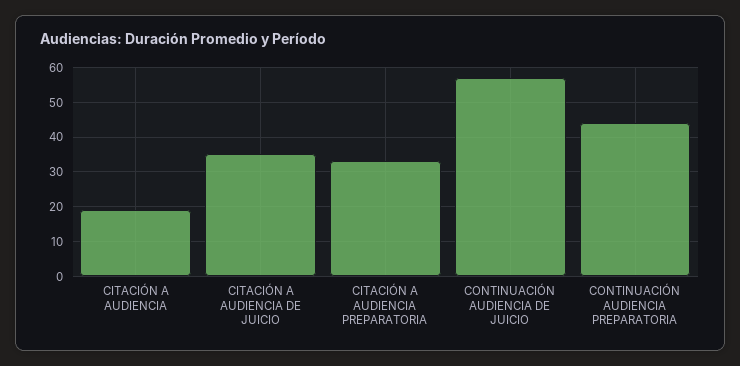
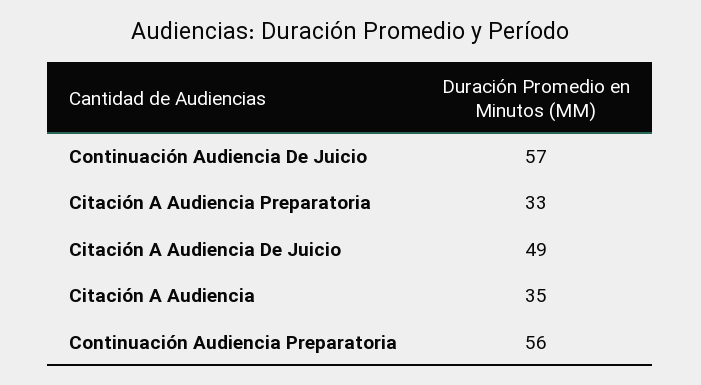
CITACIÓN A AUDIENCIA: 20 -> 35
CITACIÓN A AUDIENCIA DE JUICIO: 35 -> 49
CONTINUACIÓN AUDIENCIA PREPARATORIA: 45 -> 56

